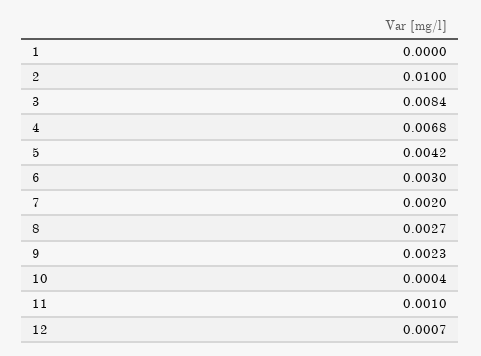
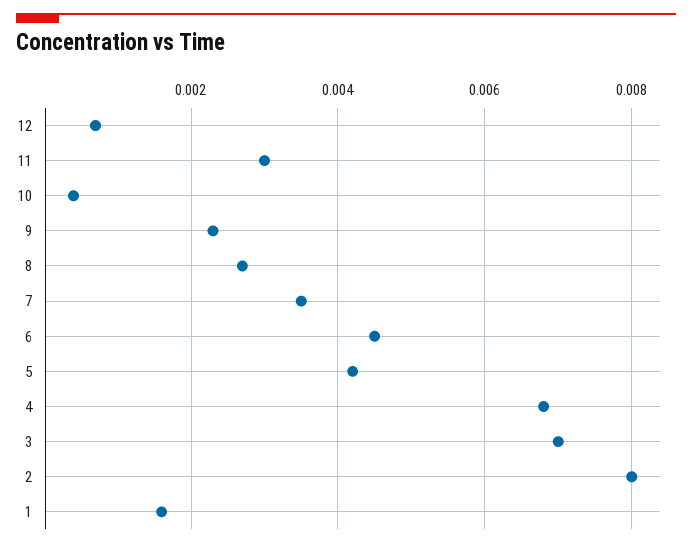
1: 0 -> 0.0015
2: 0.01 -> 0.008
3: 0.0084 -> 0.007
6: 0.003 -> 0.0045
7: 0.002 -> 0.0035
11: 0.001 -> 0.003

